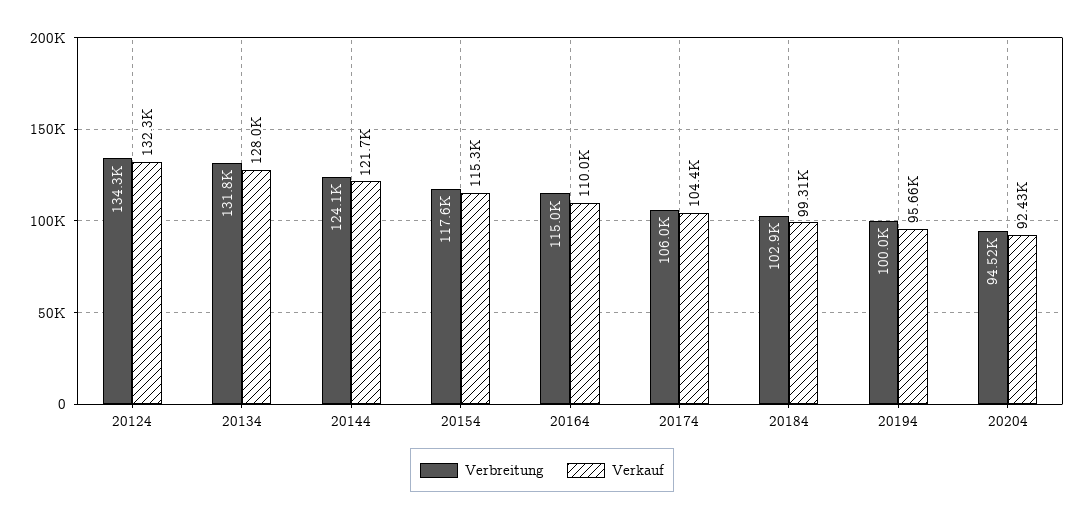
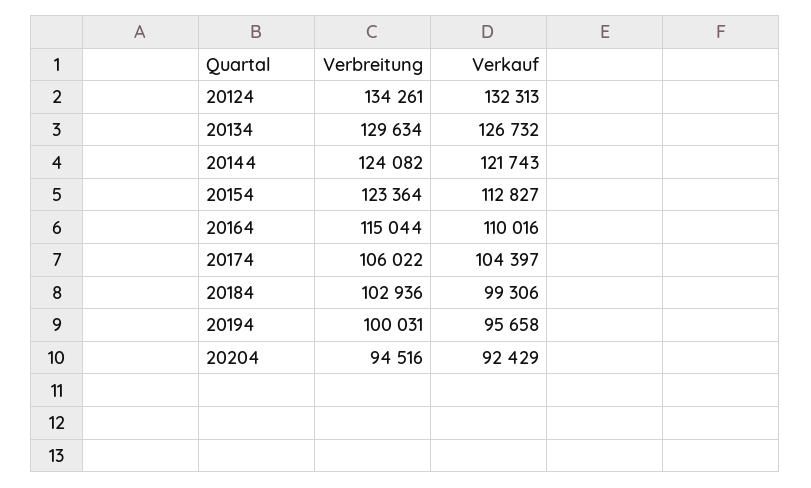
Verbreitung, 20134: 131800 -> 129634
Verkauf, 20134: 128000 -> 126732
Verbreitung, 20154: 117600 -> 123364
Verkauf, 20154: 115300 -> 112827

